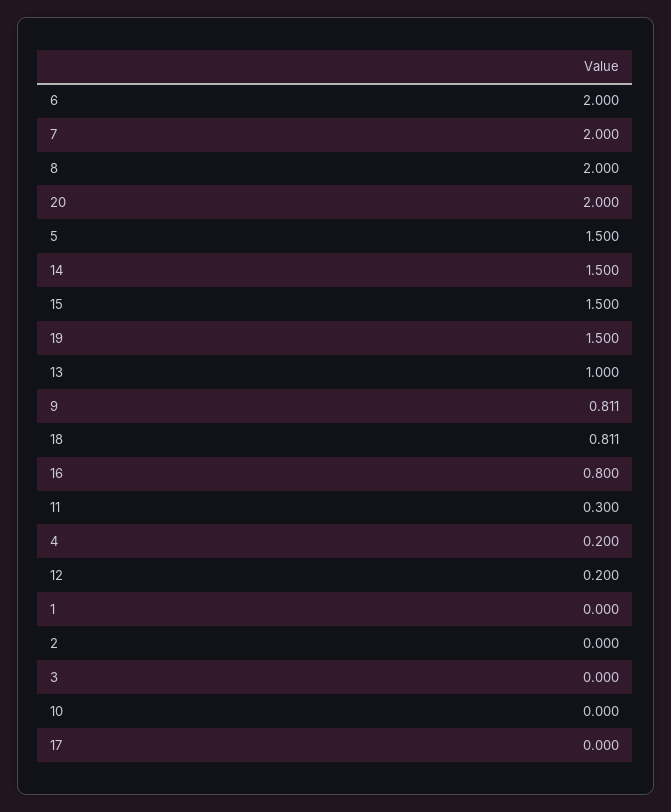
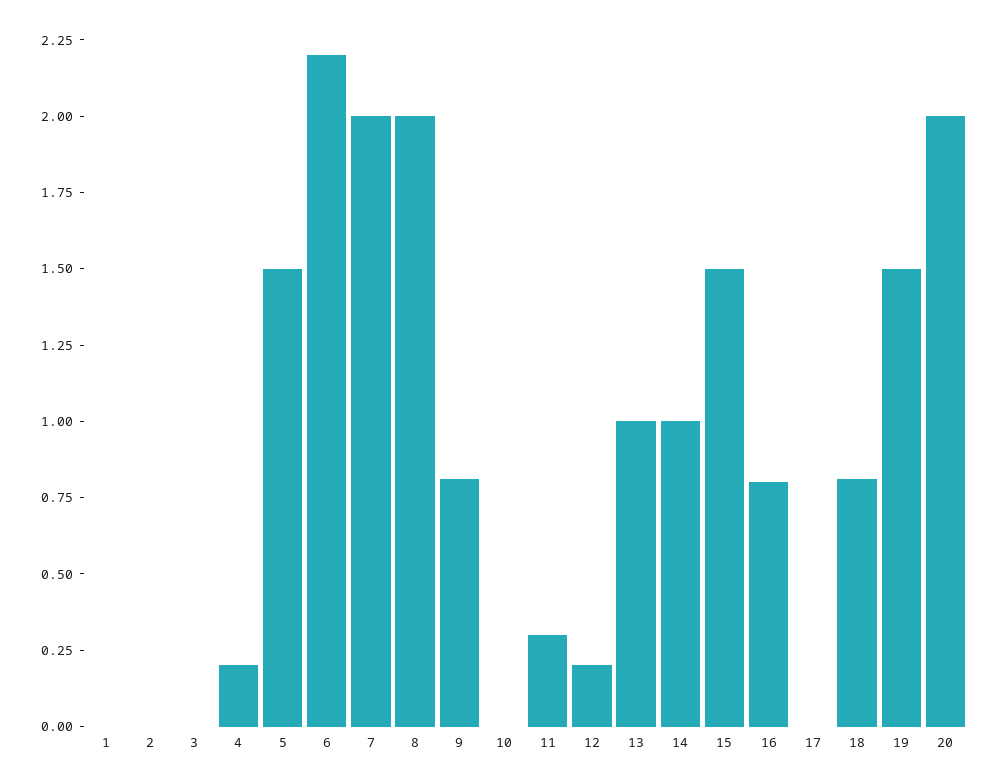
6: 2 -> 2.2
14: 1.5 -> 1

